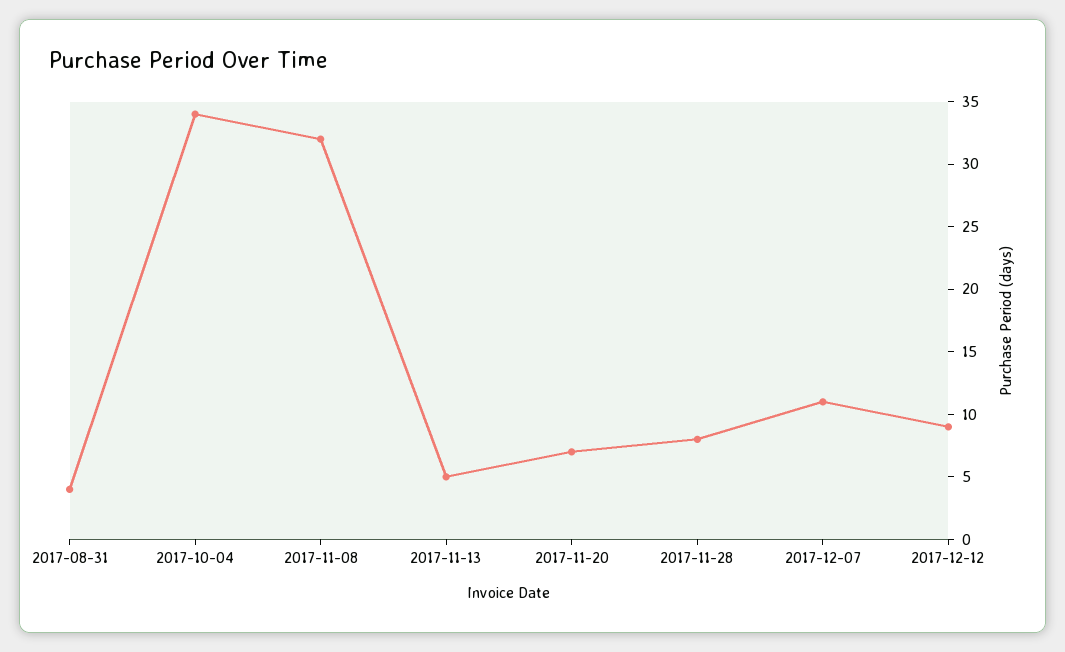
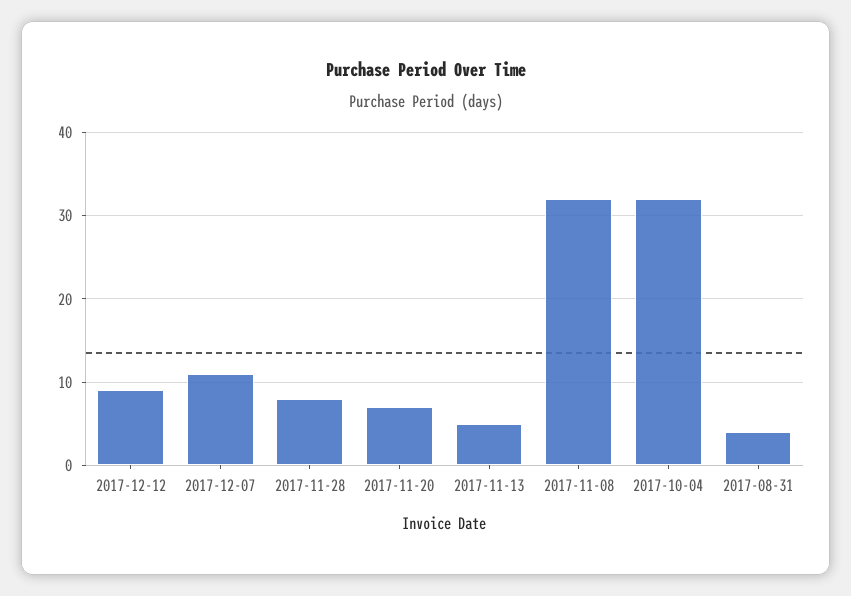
2017-10-04: 34 -> 32

